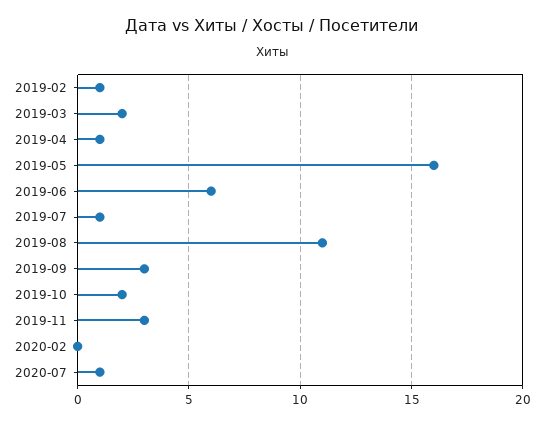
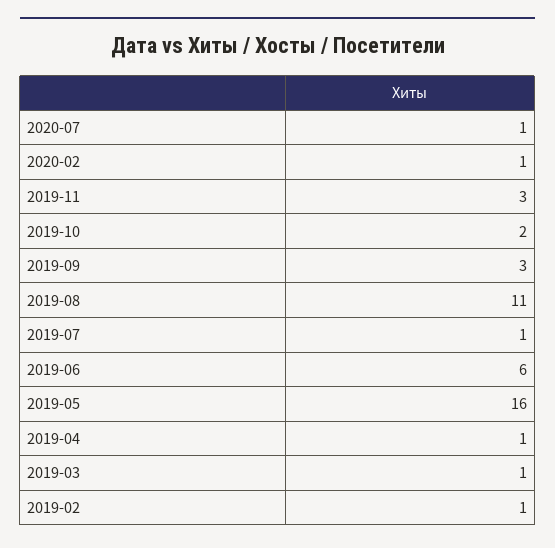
2019-03: 2 -> 1
2020-02: 0 -> 1

